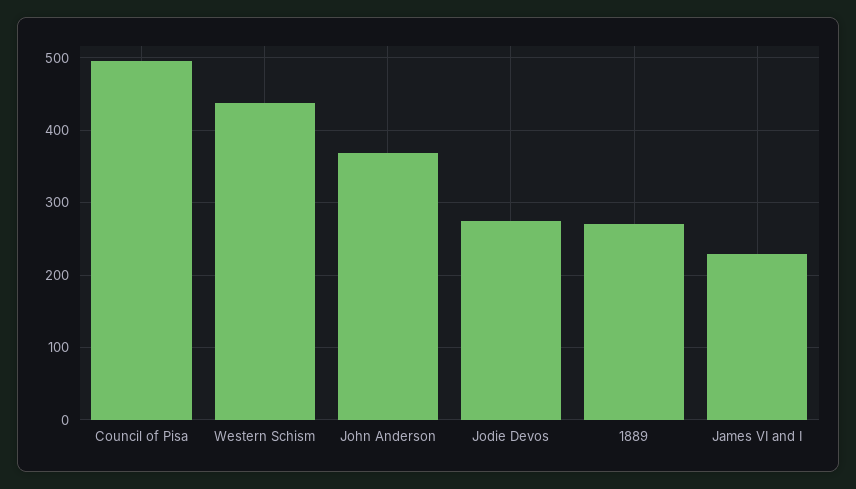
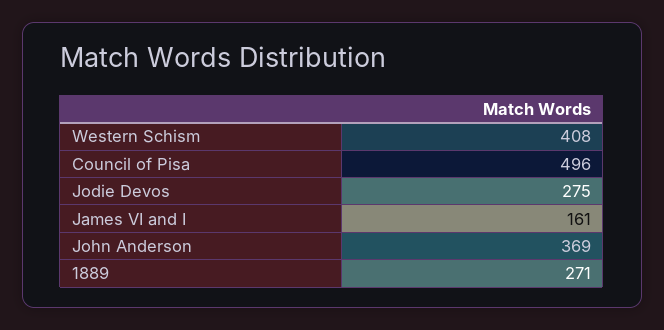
Western Schism: 440 -> 408
James VI and I: 230 -> 161

